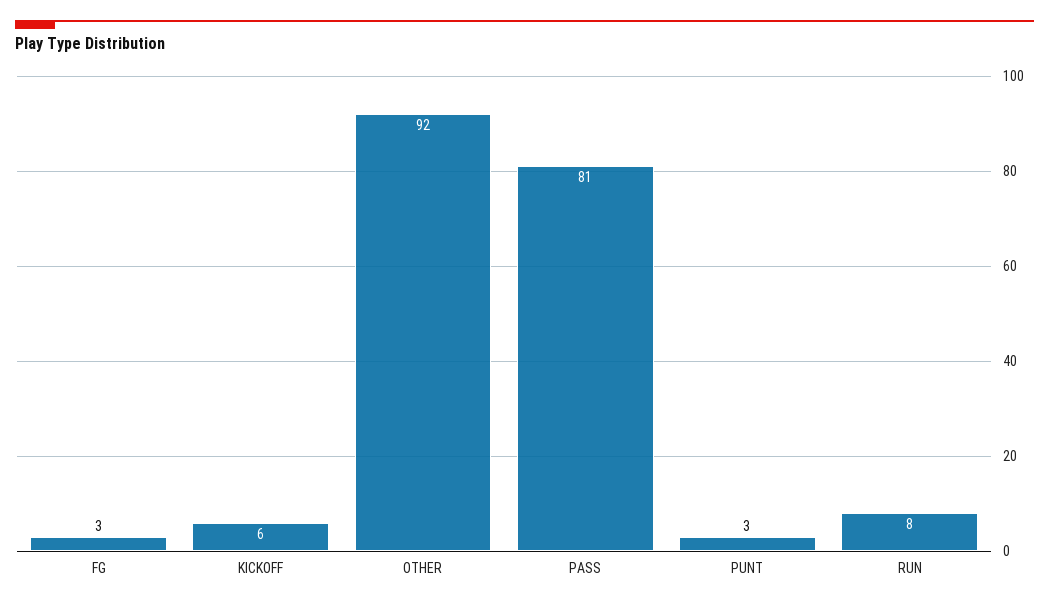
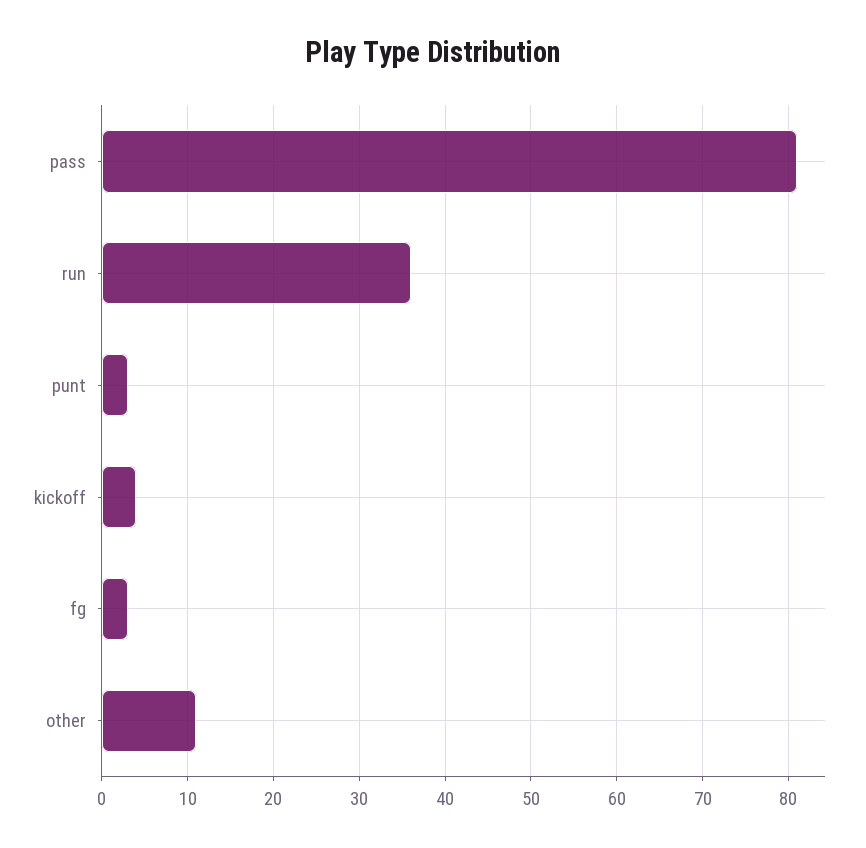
KICKOFF: 6 -> 4
OTHER: 92 -> 11
RUN: 8 -> 36

